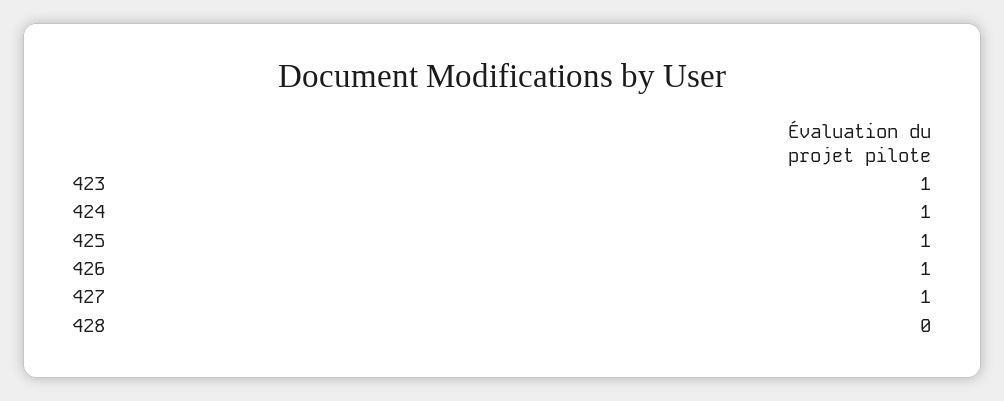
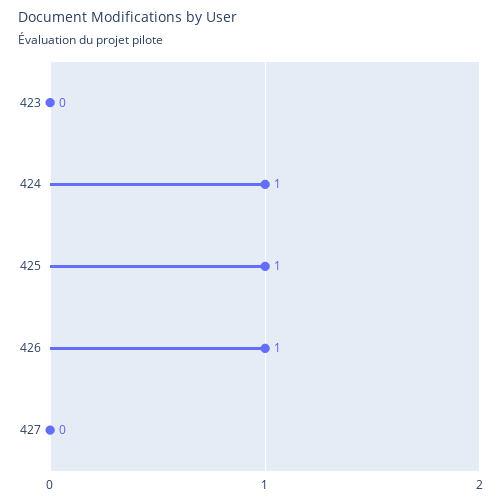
423: 1 -> 0
427: 1 -> 0
428: 0 -> none

